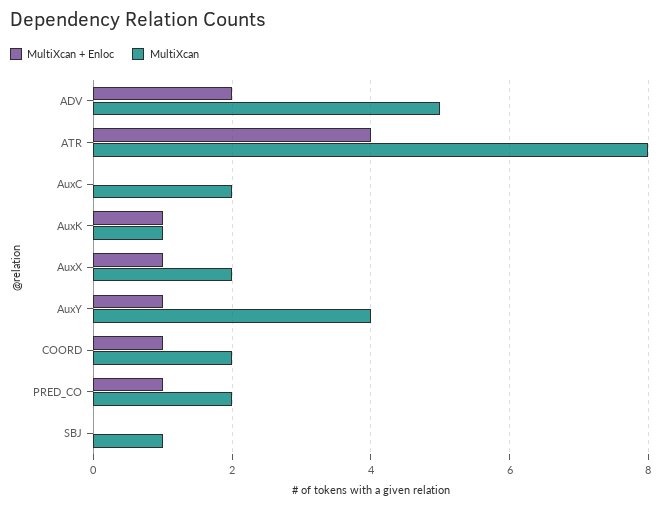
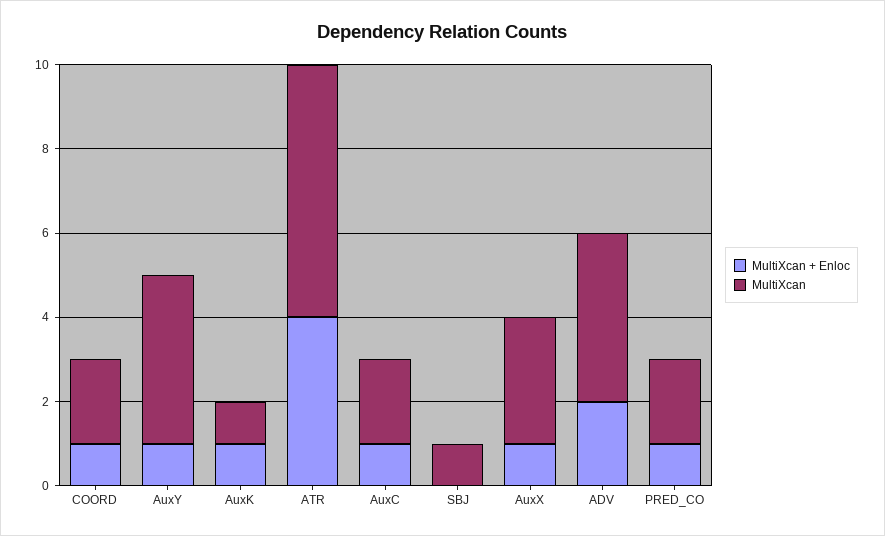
MultiXcan, ADV: 5 -> 4
MultiXcan, ATR: 8 -> 6
MultiXcan + Enloc, AuxC: 0 -> 1
MultiXcan, AuxX: 2 -> 3

